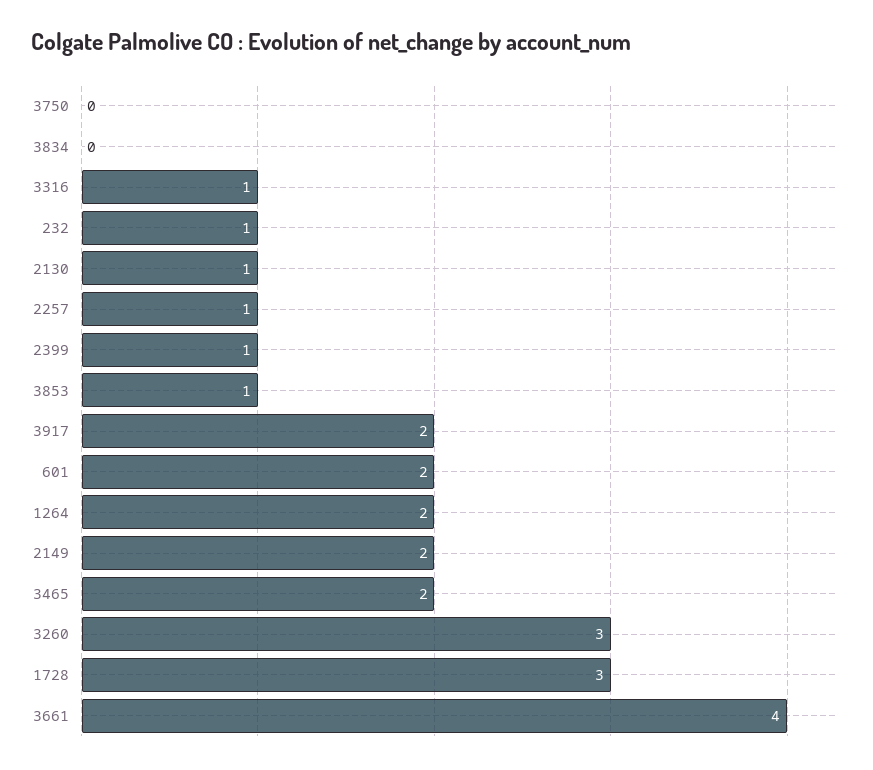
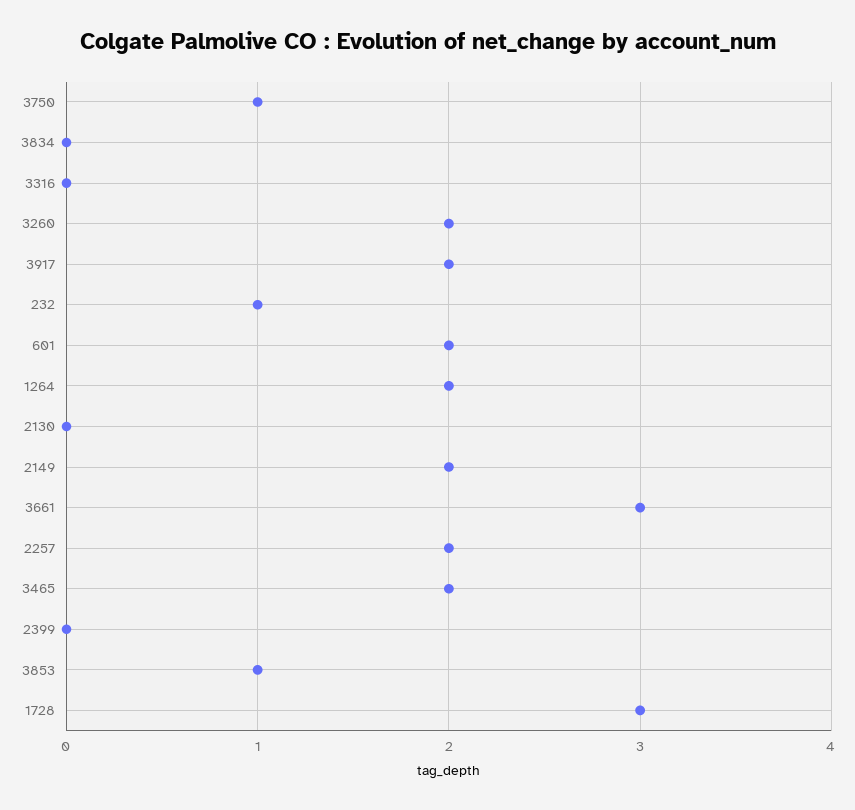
3750: 0 -> 1
3316: 1 -> 0
2130: 1 -> 0
2257: 1 -> 2
2399: 1 -> 0
3260: 3 -> 2
3661: 4 -> 3

